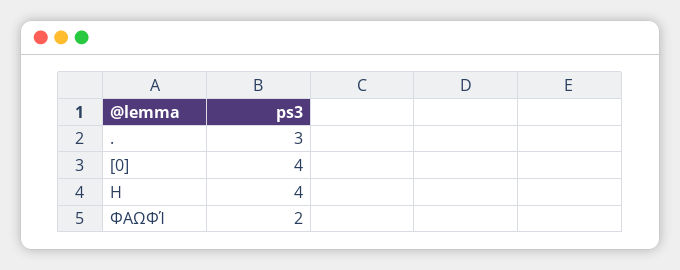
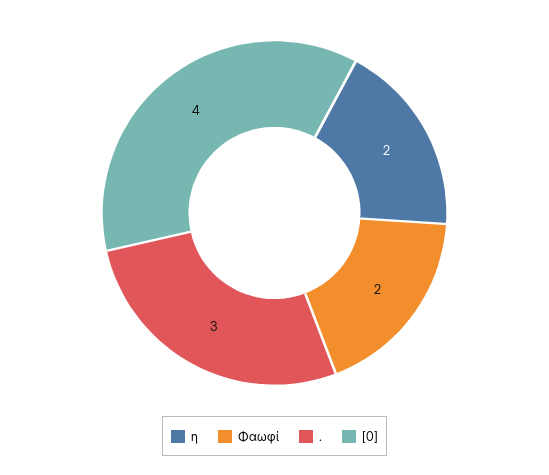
Η: 4 -> 2

